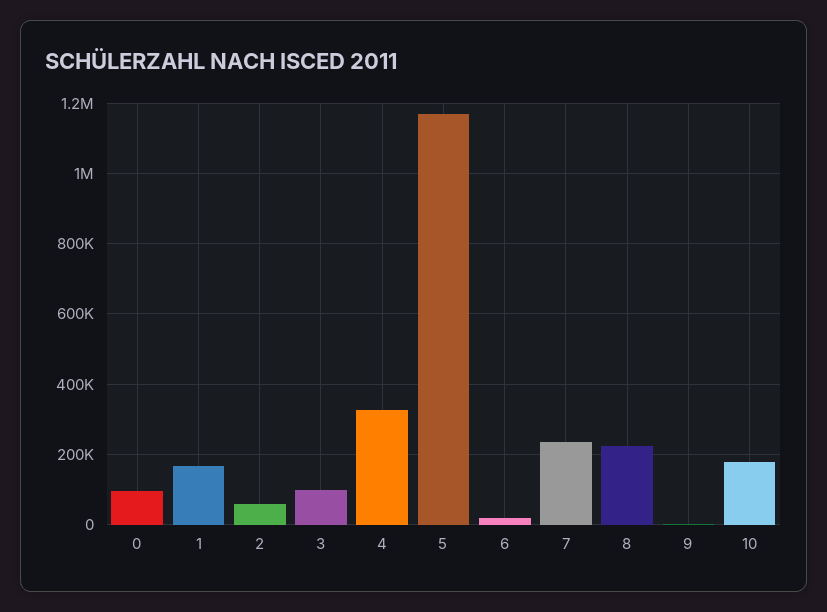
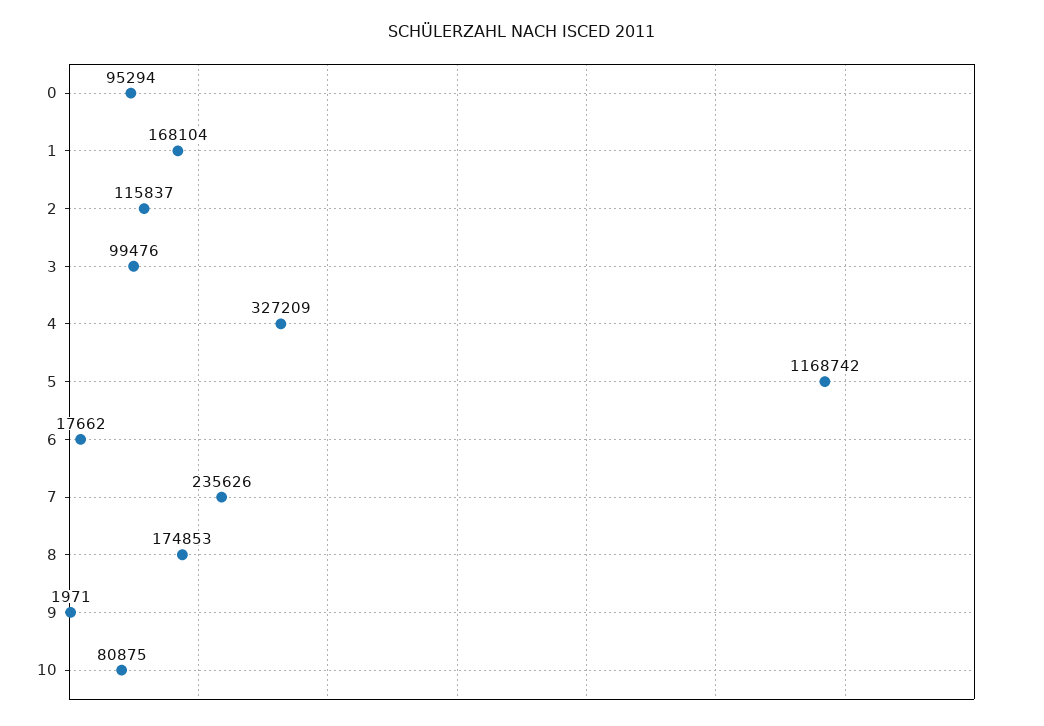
2: 60000 -> 115837
8: 220000 -> 174853
10: 180000 -> 80875

